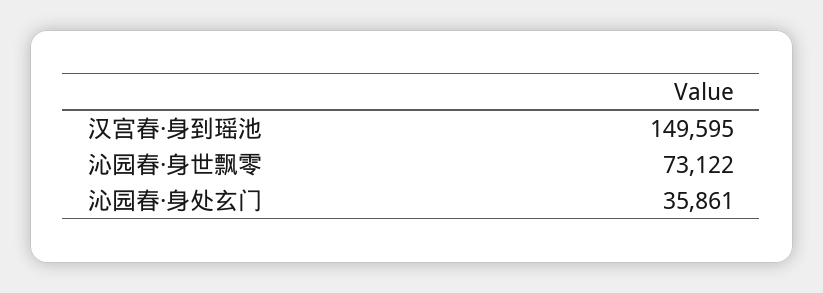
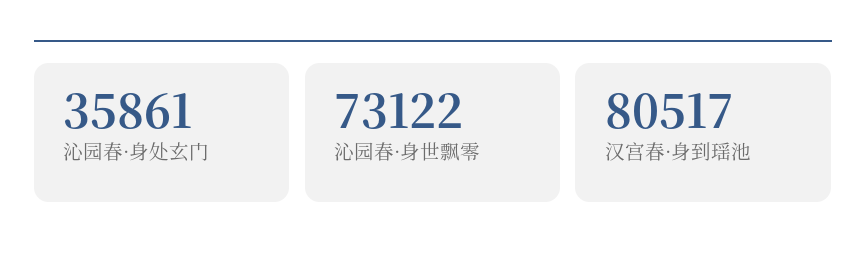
汉宫春·身到瑶池: 149595 -> 80517

